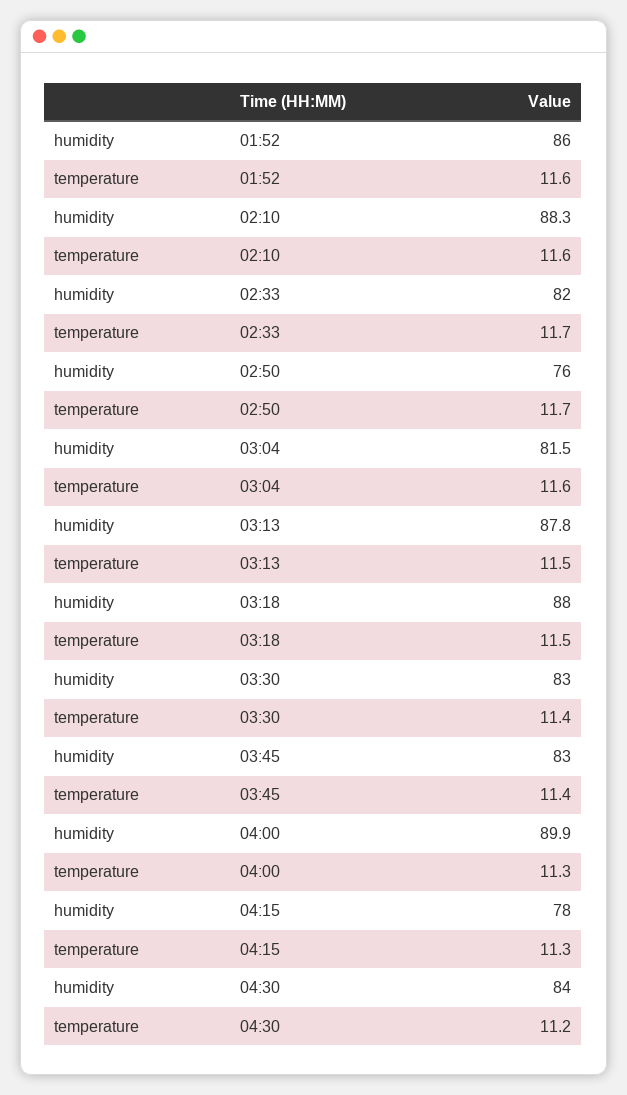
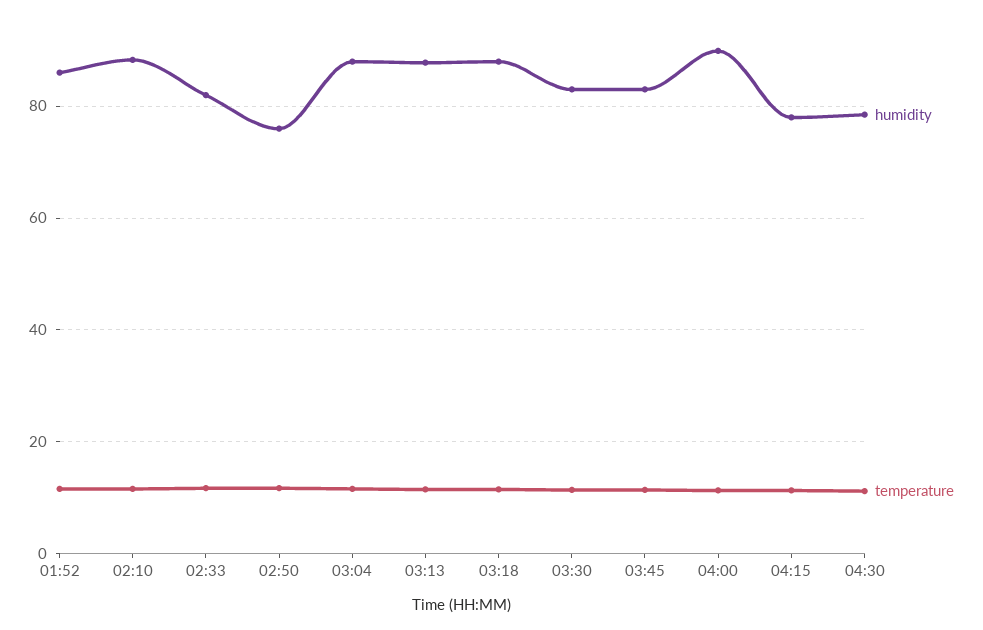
humidity, 03:04: 81.5 -> 88
humidity, 04:30: 84 -> 78

